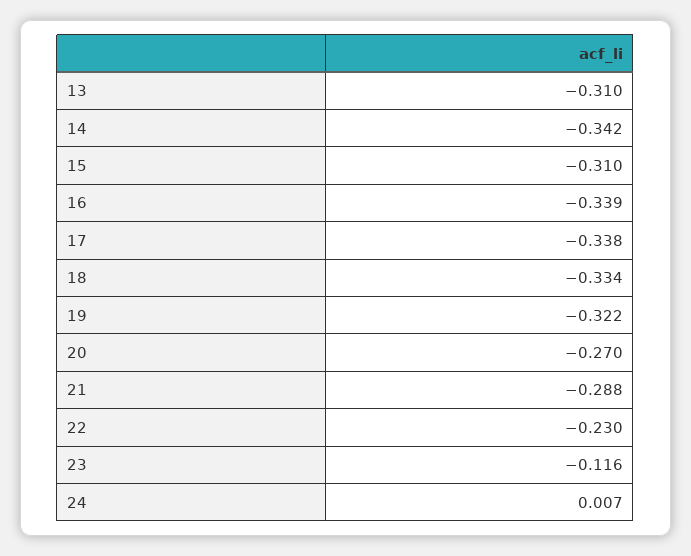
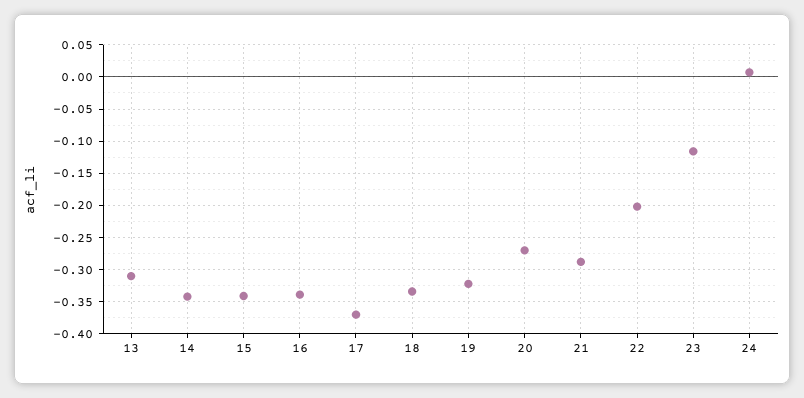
15: -0.31 -> -0.34
17: -0.338 -> -0.37
22: -0.23 -> -0.2

